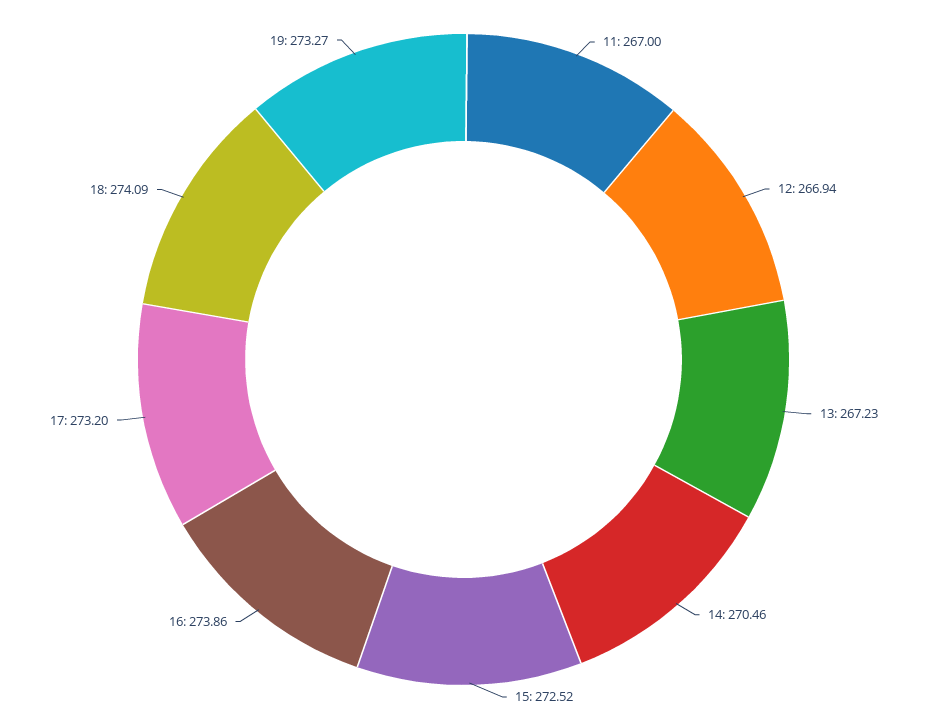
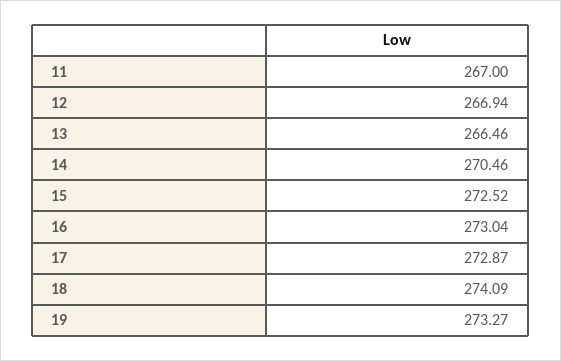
13: 267.23 -> 266.46
16: 273.86 -> 273.04
17: 273.2 -> 272.87

